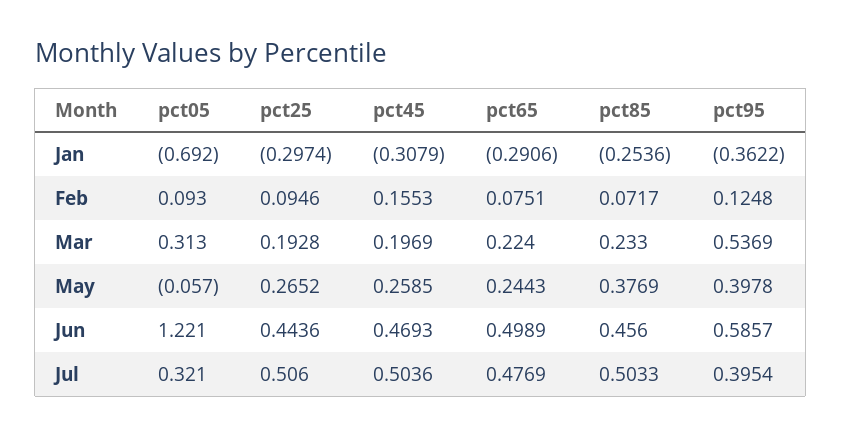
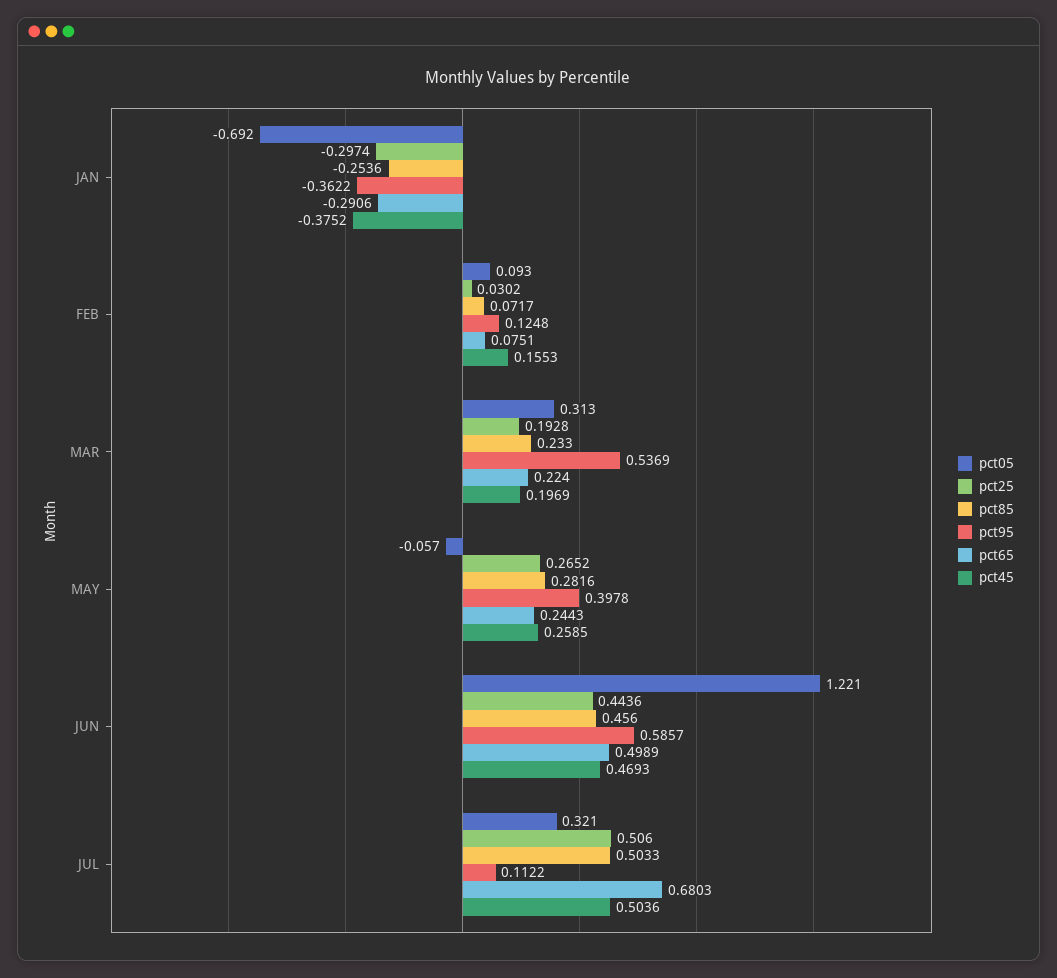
pct45, Jan: -0.3079 -> -0.3752
pct25, Feb: 0.0946 -> 0.0302
pct85, May: 0.3769 -> 0.2816
pct65, Jul: 0.4769 -> 0.6803
pct95, Jul: 0.3954 -> 0.1122

